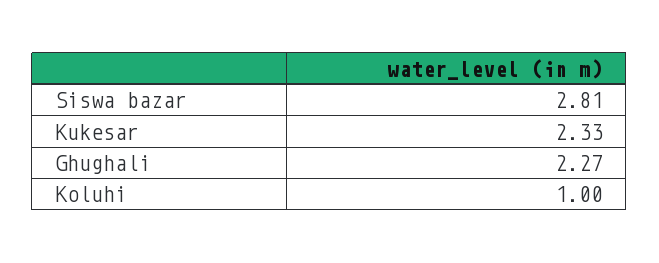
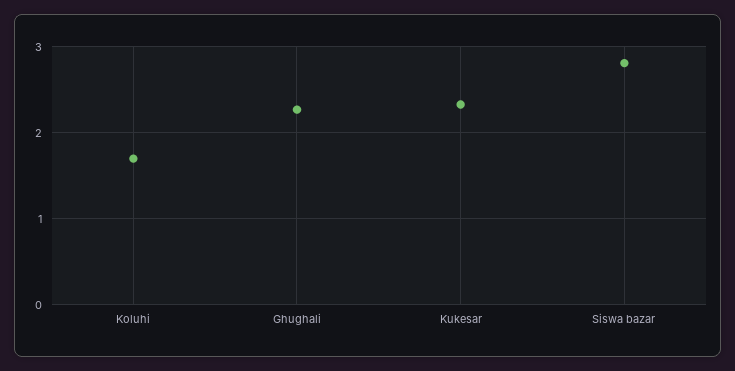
Koluhi: 1 -> 1.7

